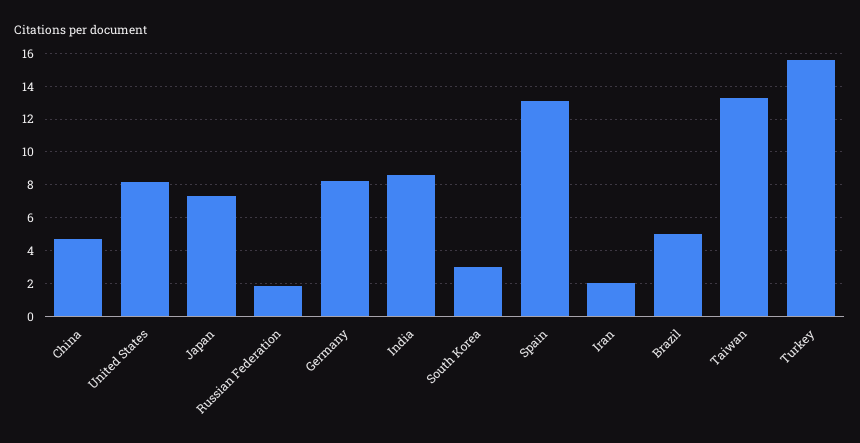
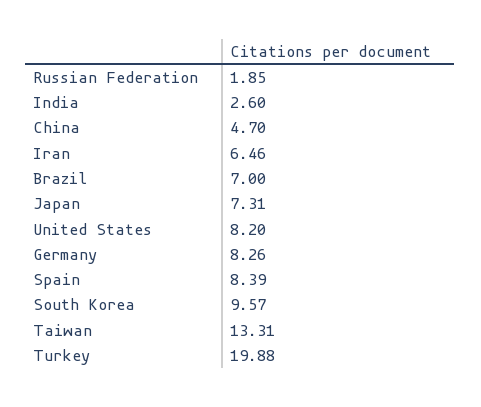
India: 8.5 -> 2.6
South Korea: 3 -> 9.57
Spain: 13 -> 8.39
Iran: 2 -> 6.46
Brazil: 5 -> 7
Turkey: 15.5 -> 19.88

